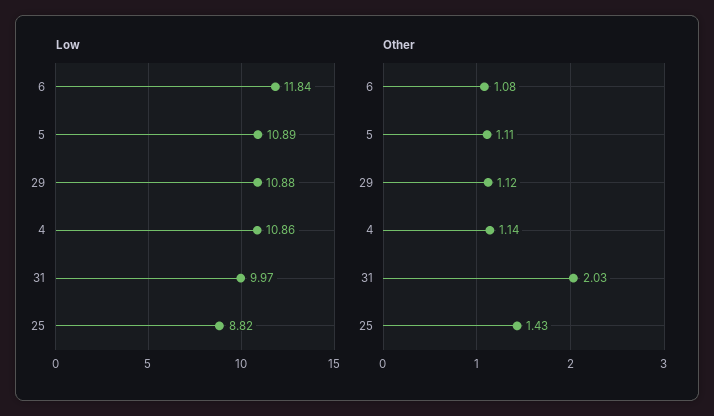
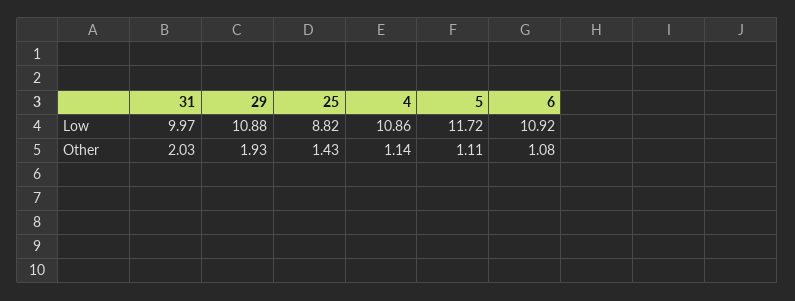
Low, 6: 11.84 -> 10.92
Low, 5: 10.89 -> 11.72
Other, 29: 1.12 -> 1.93

